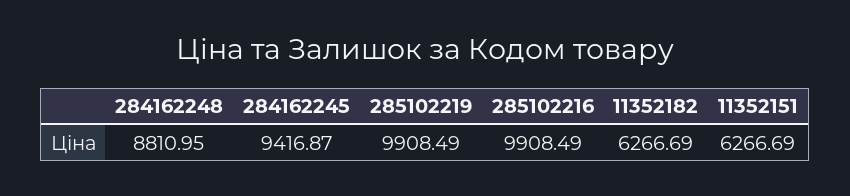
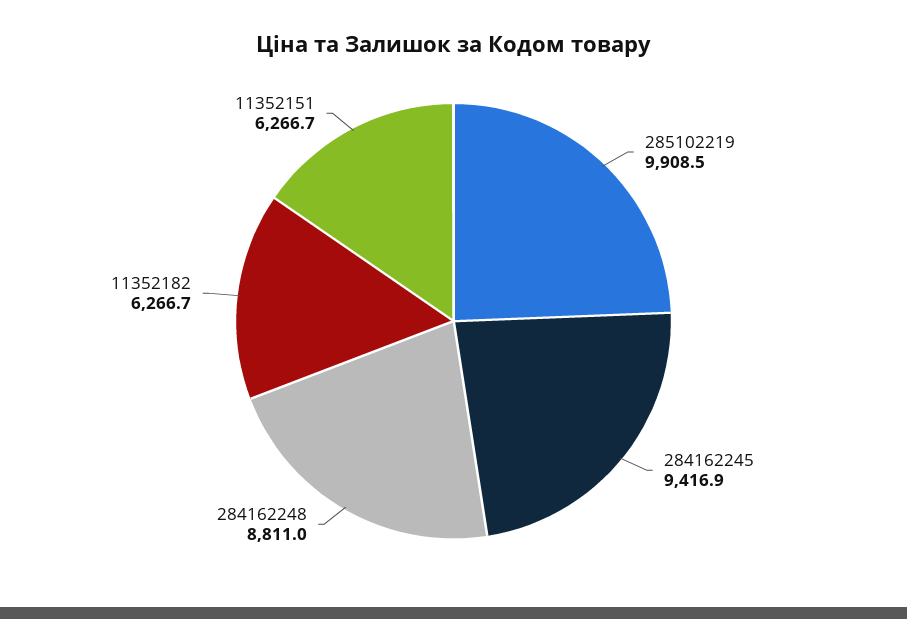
285102216: 9908.49 -> none

